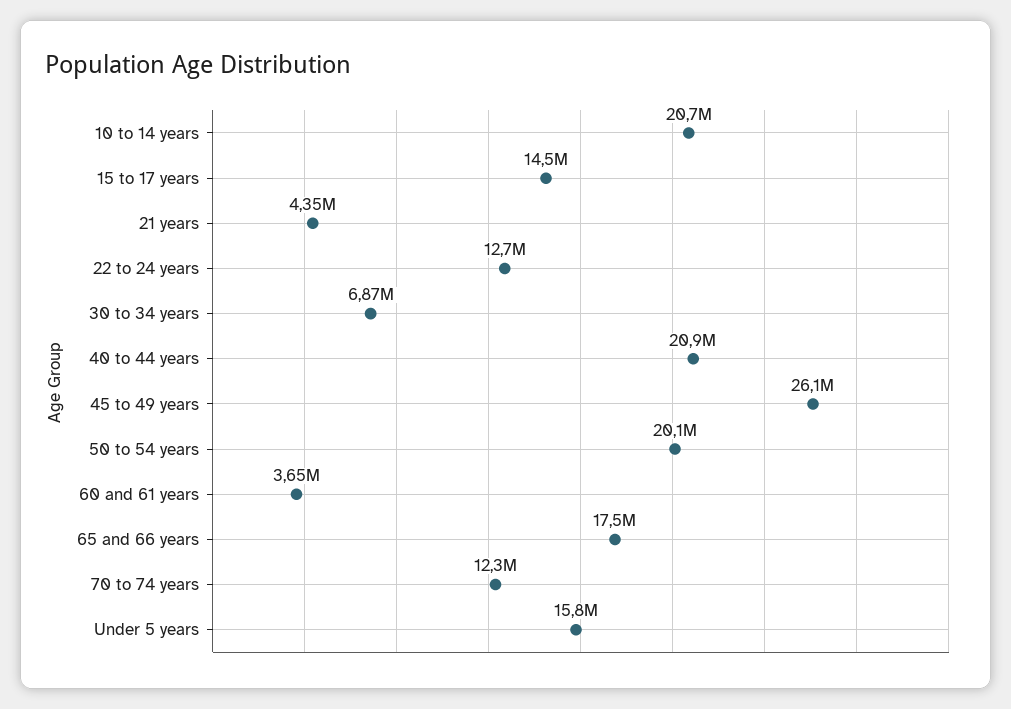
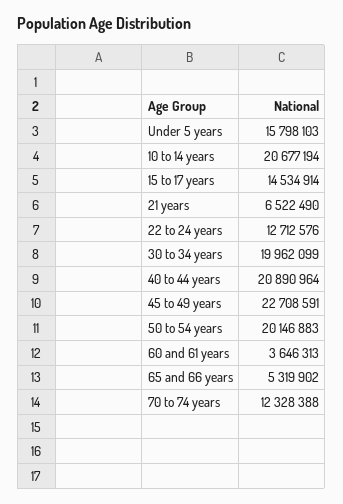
21 years: 4350000 -> 6522490
30 to 34 years: 6870000 -> 19962099
45 to 49 years: 26100000 -> 22708591
65 and 66 years: 17500000 -> 5319902

